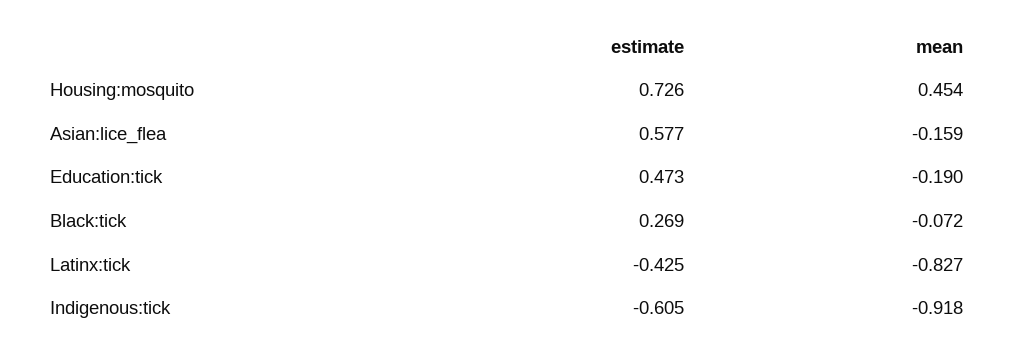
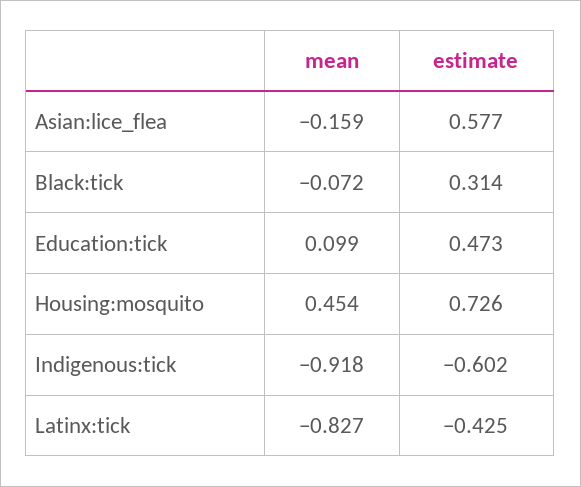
mean, Education:tick: -0.19 -> 0.099
estimate, Black:tick: 0.269 -> 0.314
estimate, Indigenous:tick: -0.605 -> -0.602

